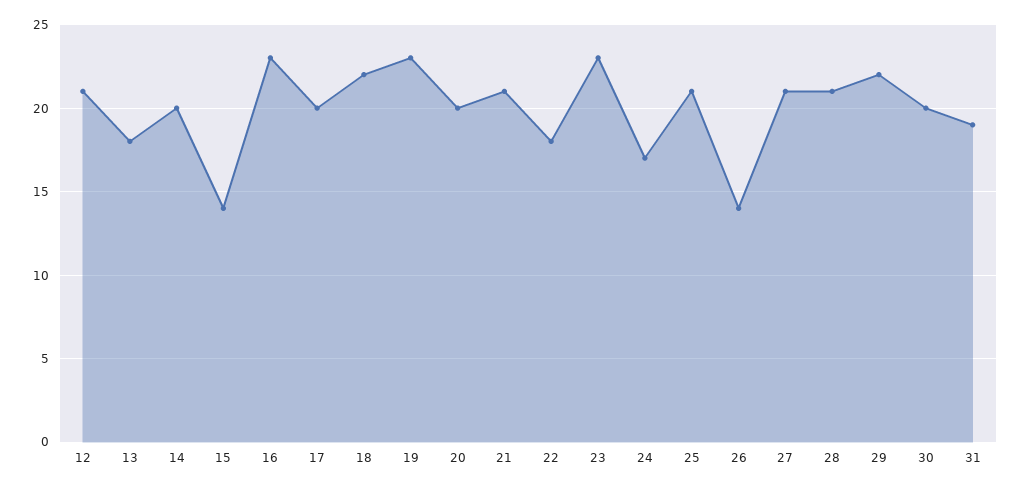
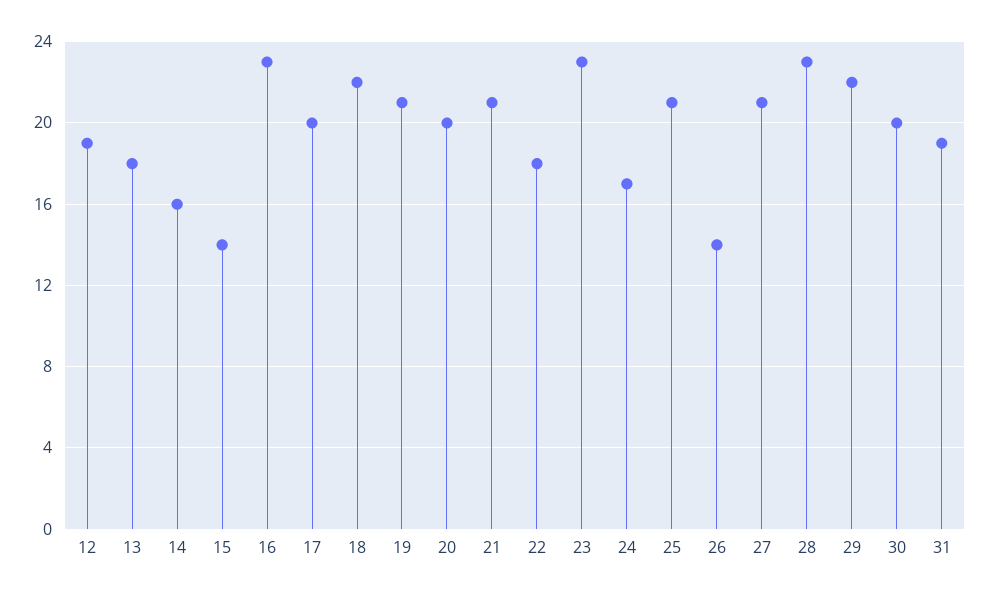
12: 21 -> 19
14: 20 -> 16
19: 23 -> 21
28: 21 -> 23

